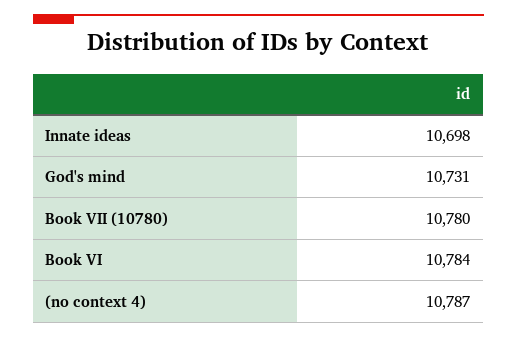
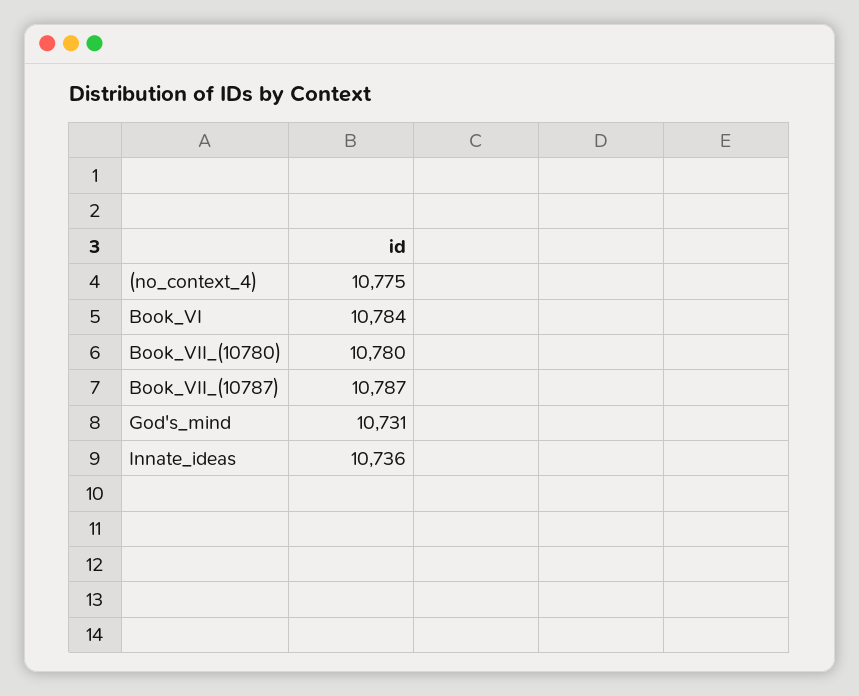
Innate ideas: 10698 -> 10736
(no context 4): 10787 -> 10775
Book_VII_(10787): none -> 10787

